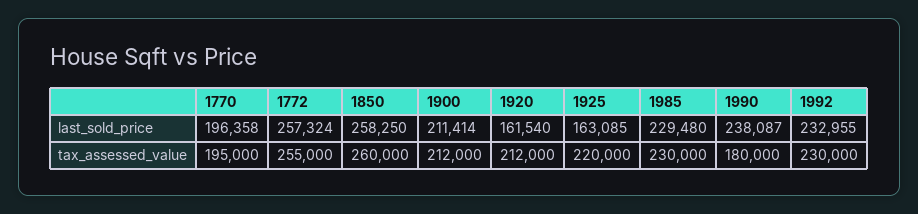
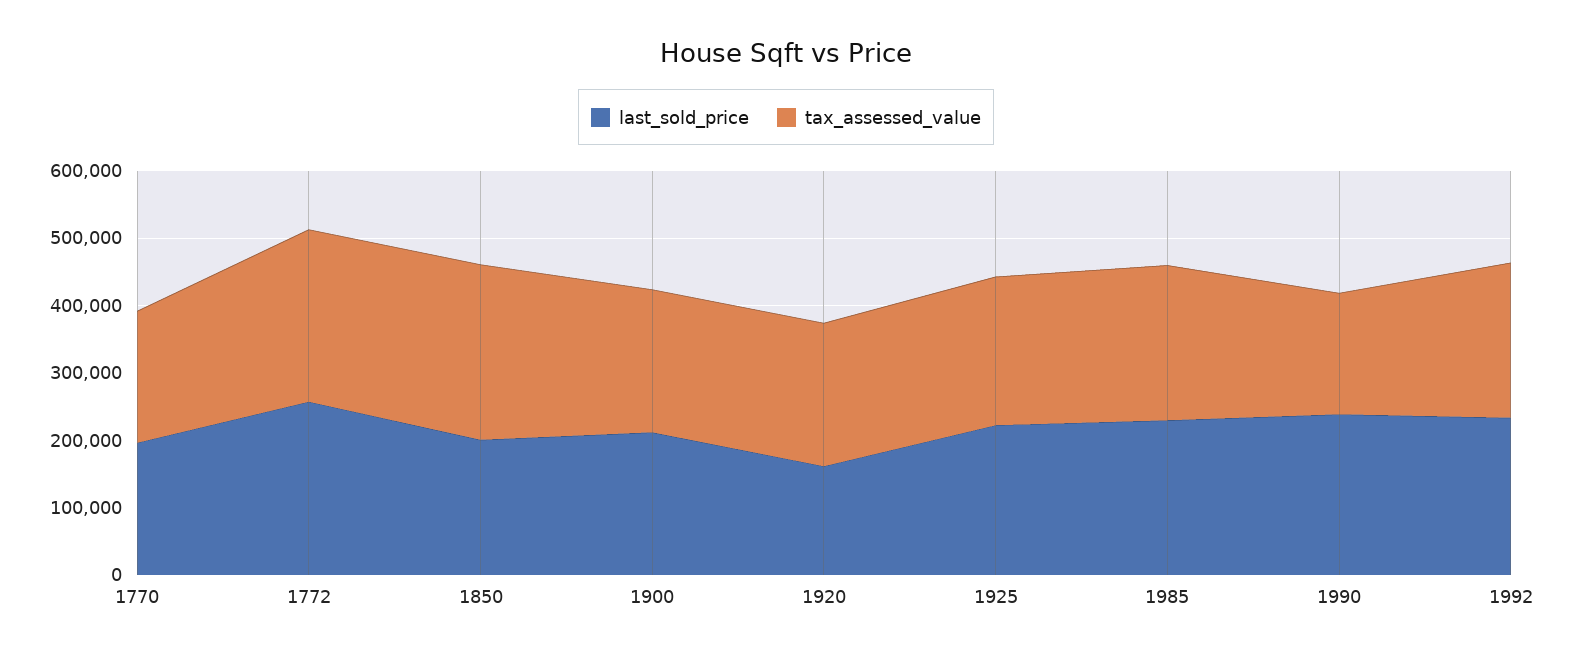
last_sold_price, 1850: 258250 -> 200000
last_sold_price, 1925: 163085 -> 220000

